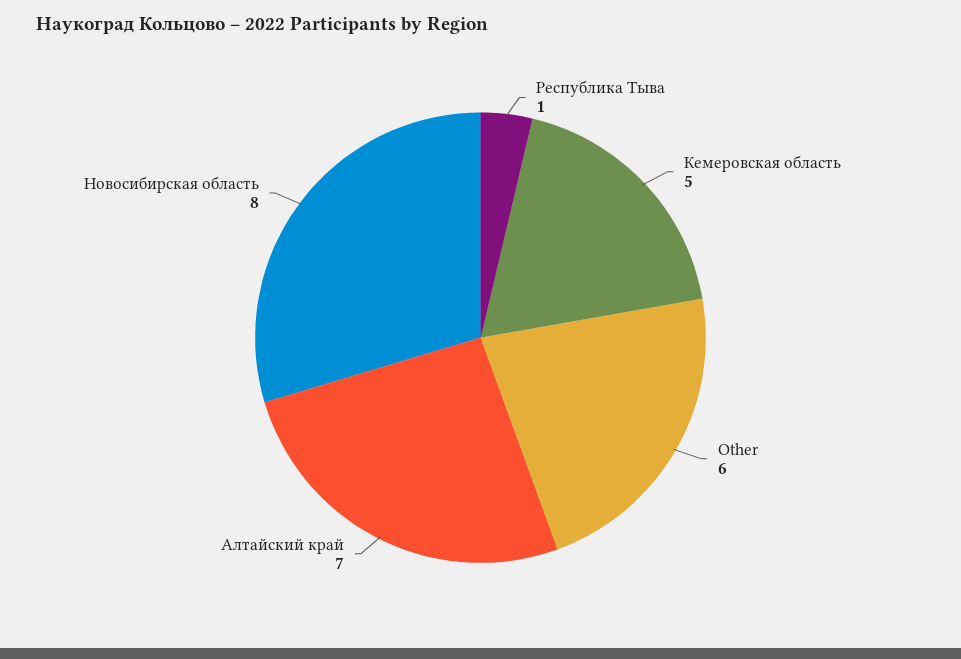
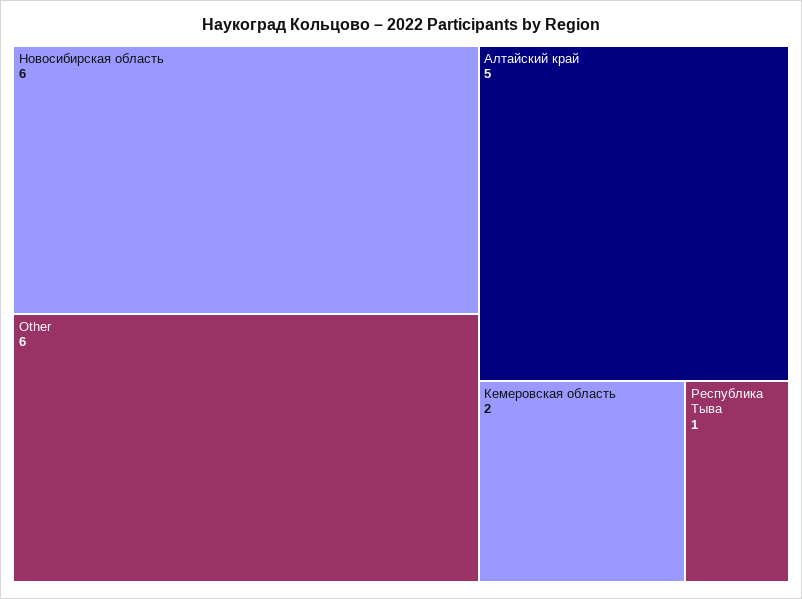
Кемеровская область: 5 -> 2
Алтайский край: 7 -> 5
Новосибирская область: 8 -> 6

